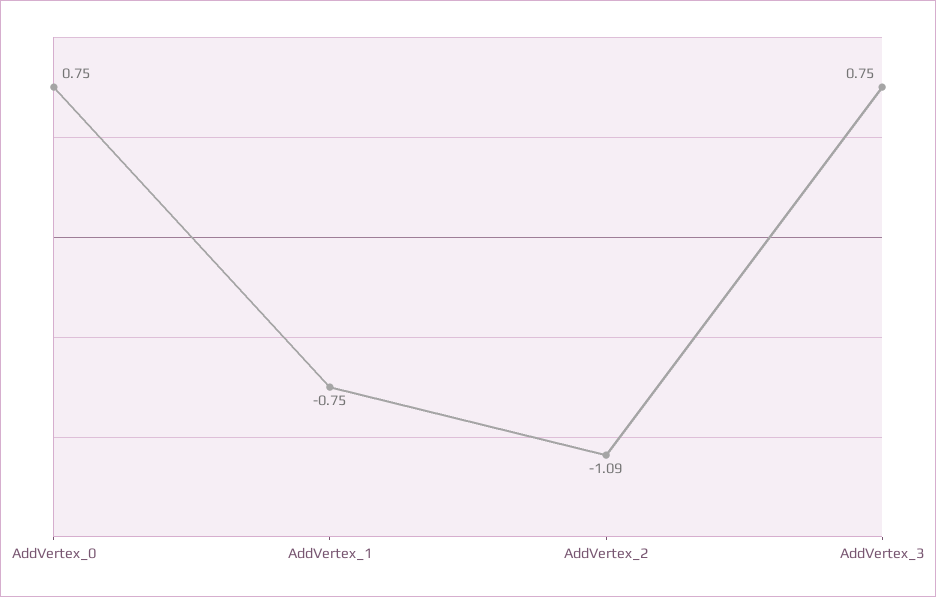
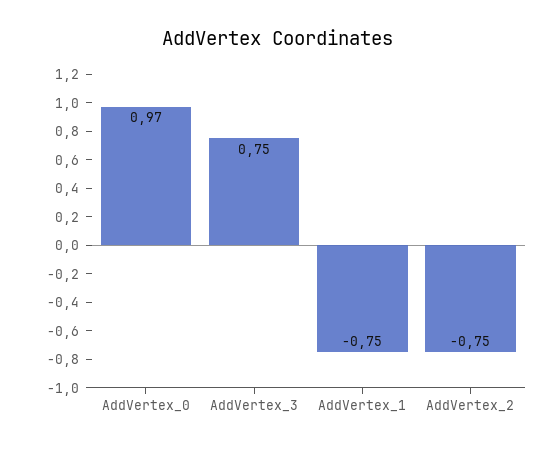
AddVertex_0: 0.75 -> 0.97
AddVertex_2: -1.09 -> -0.75

